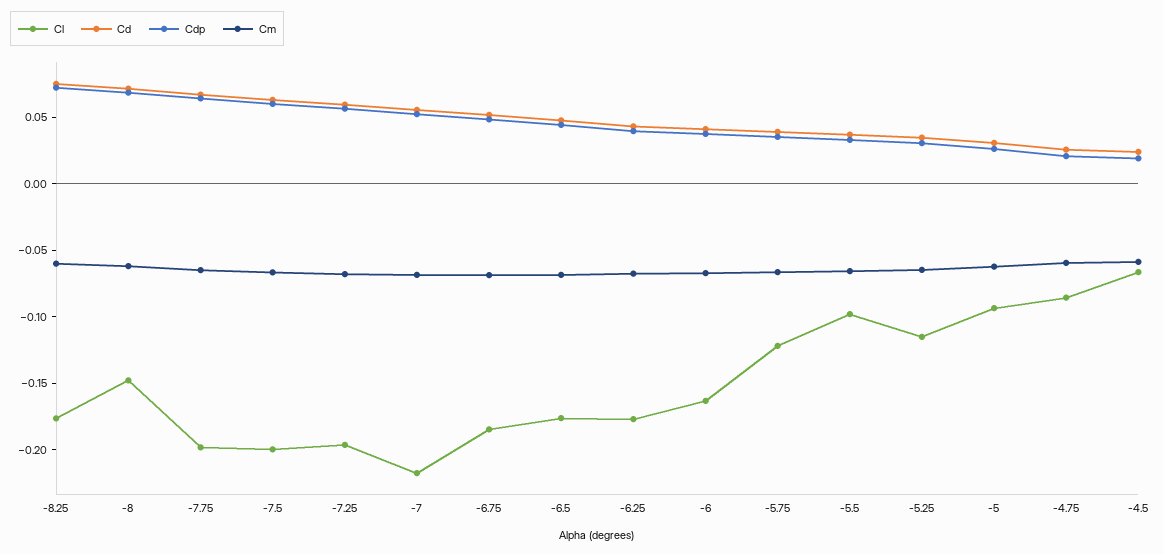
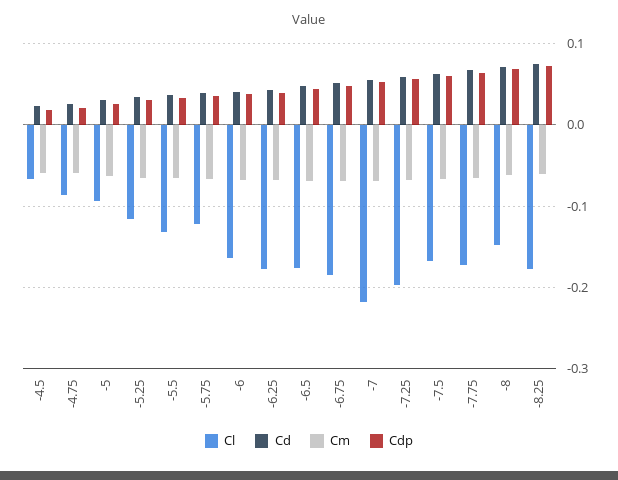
Cl, -7.75: -0.2 -> -0.17
Cl, -7.5: -0.2 -> -0.17
Cl, -5.5: -0.1 -> -0.13

